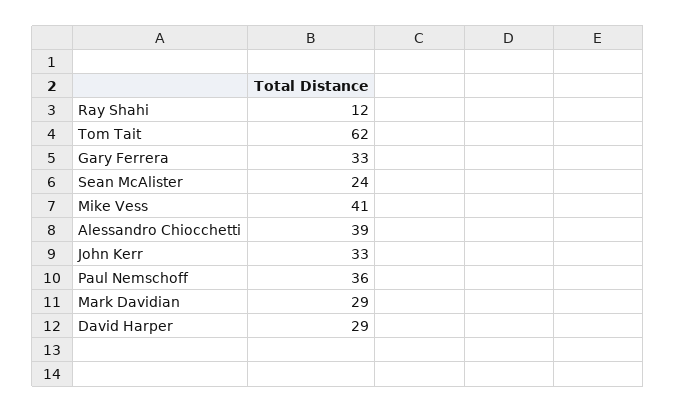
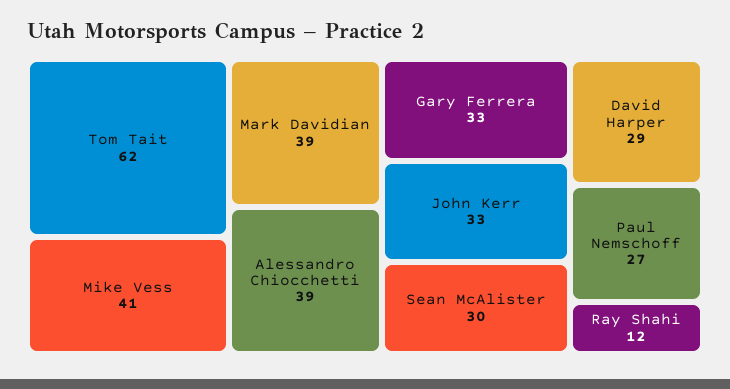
Sean McAlister: 24 -> 30
Paul Nemschoff: 36 -> 27
Mark Davidian: 29 -> 39

